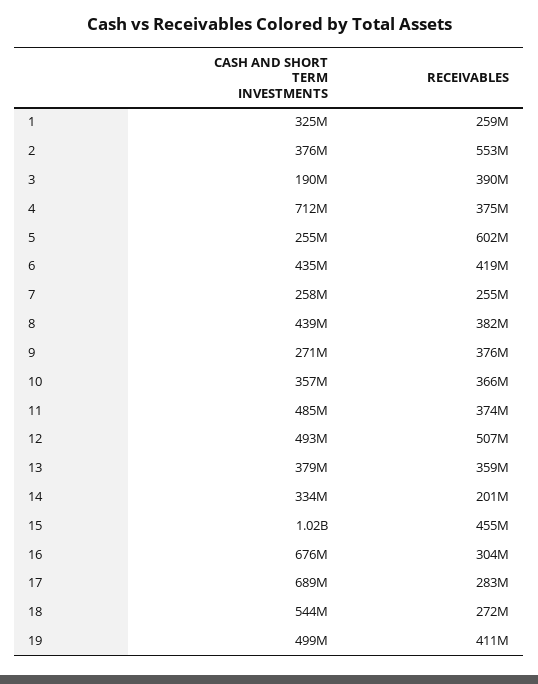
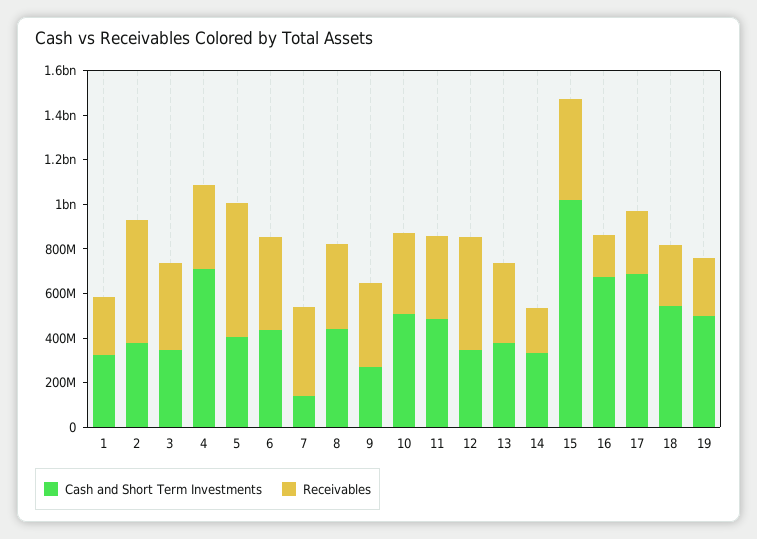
CASH AND SHORT TERM INVESTMENTS, 3: 190000000 -> 350000000
CASH AND SHORT TERM INVESTMENTS, 5: 255000000 -> 400000000
CASH AND SHORT TERM INVESTMENTS, 7: 258000000 -> 150000000
RECEIVABLES, 7: 255000000 -> 400000000
CASH AND SHORT TERM INVESTMENTS, 10: 357000000 -> 500000000
CASH AND SHORT TERM INVESTMENTS, 12: 493000000 -> 350000000
RECEIVABLES, 16: 304000000 -> 200000000
RECEIVABLES, 19: 411000000 -> 250000000

